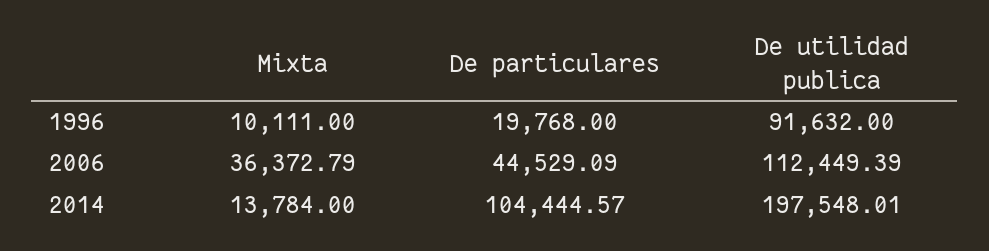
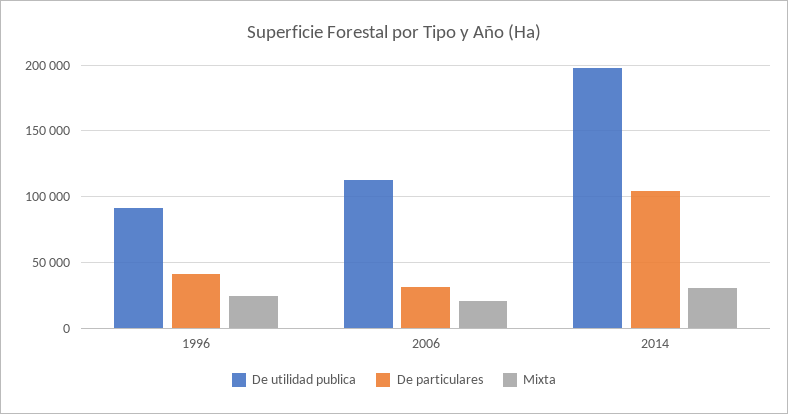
Mixta, 1996: 10111 -> 25000
De particulares, 1996: 19768 -> 40000
Mixta, 2006: 36372.79 -> 20000
De particulares, 2006: 44529.09 -> 30000
Mixta, 2014: 13784 -> 30000

